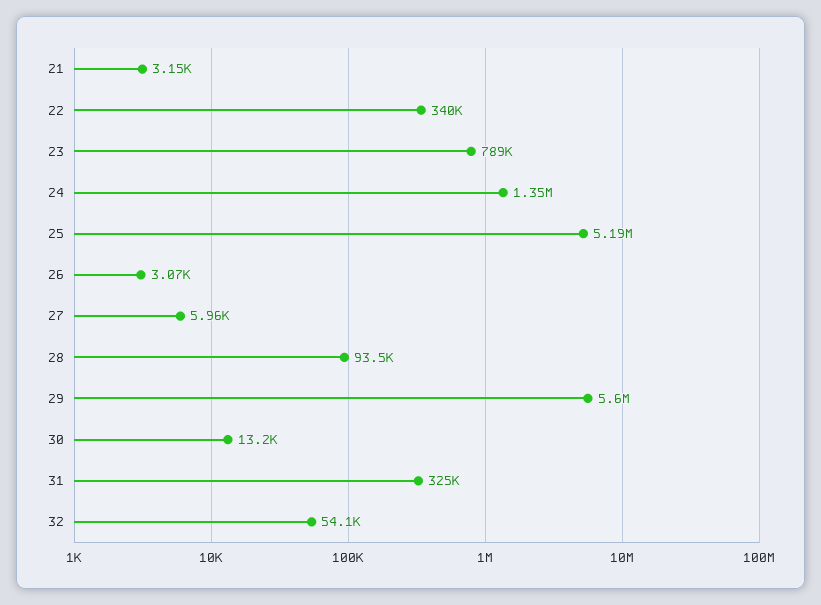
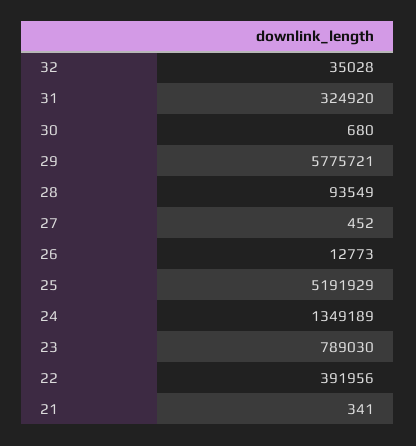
21: 3150 -> 341
22: 340000 -> 391956
26: 3070 -> 12773
27: 5960 -> 452
29: 5600000 -> 5775721
30: 13200 -> 680
32: 54100 -> 35028

